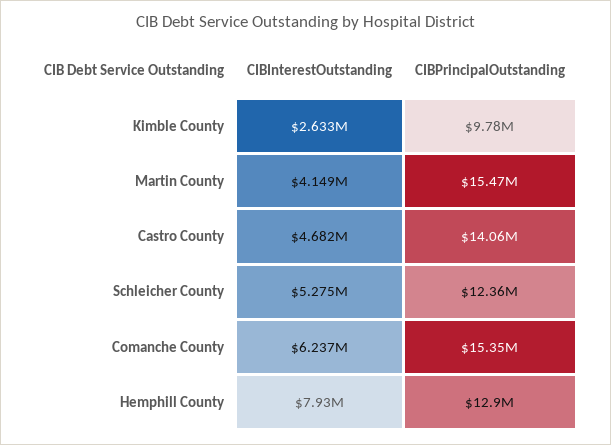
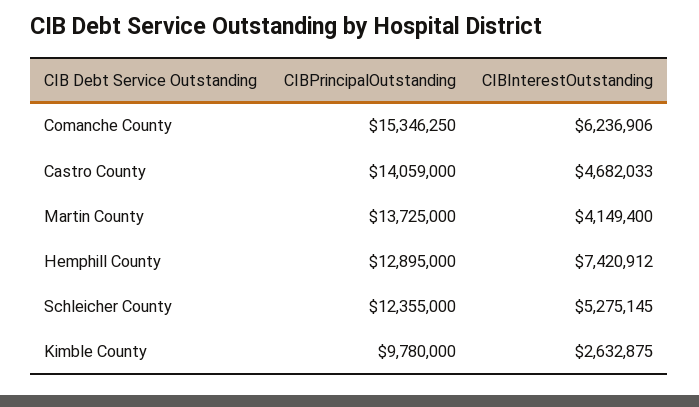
CIBPrincipalOutstanding, Martin County: 15470000 -> 13725000
CIBInterestOutstanding, Hemphill County: 7930000 -> 7420912

